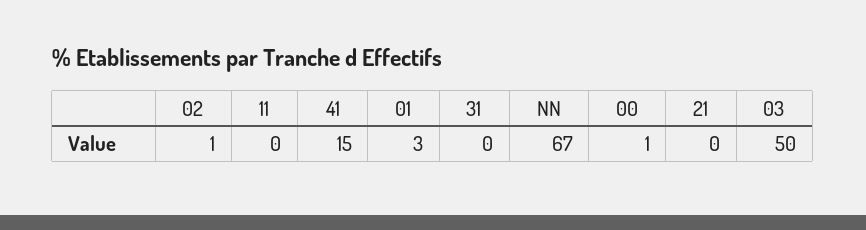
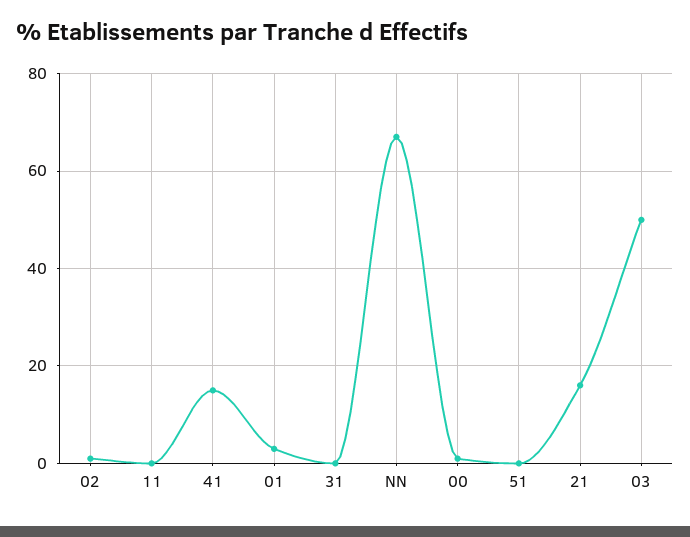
21: 0 -> 15
51: none -> 0

